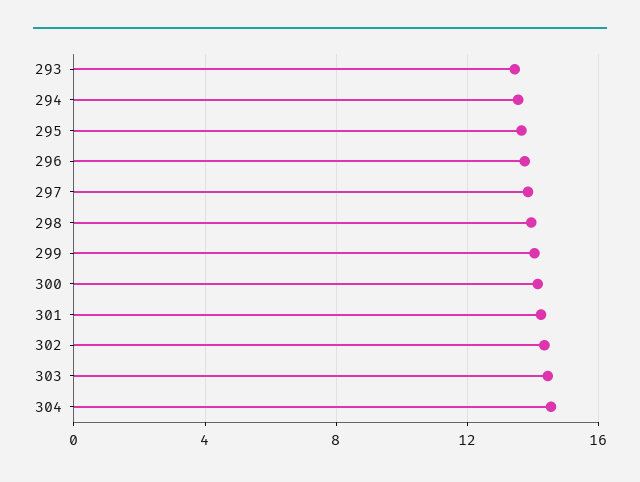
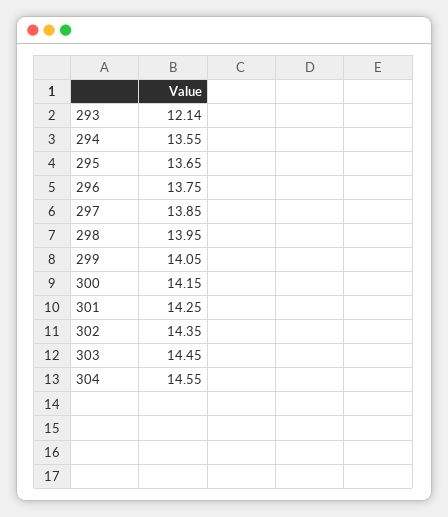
293: 13.5 -> 12.14

